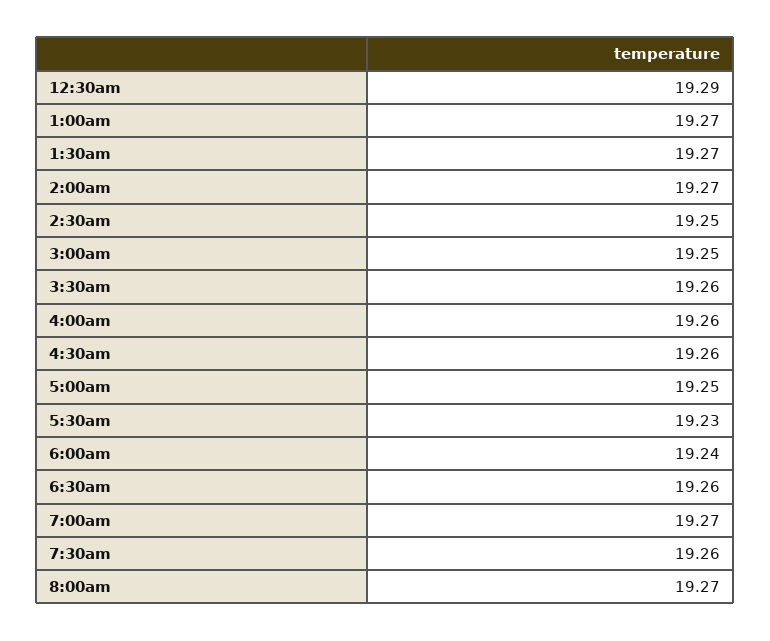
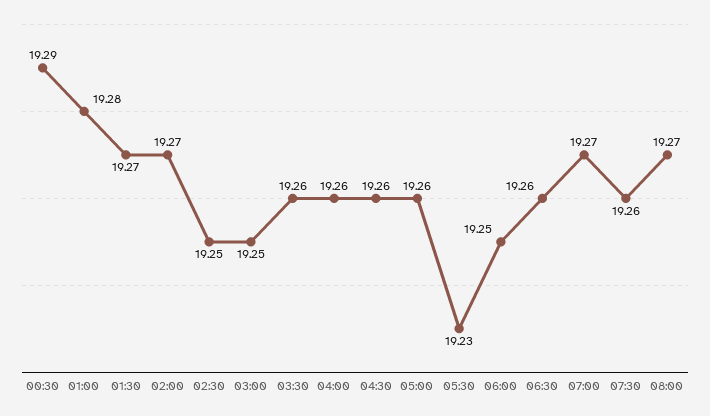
1:00am: 19.27 -> 19.28
5:00am: 19.25 -> 19.26
6:00am: 19.24 -> 19.25

